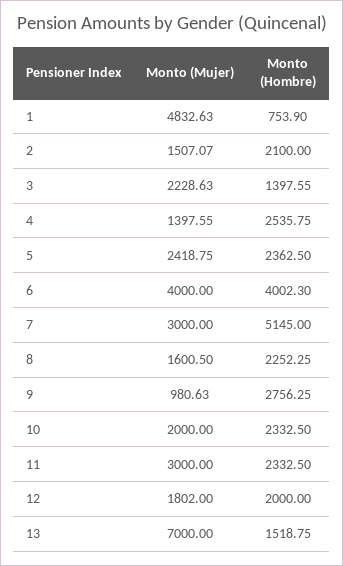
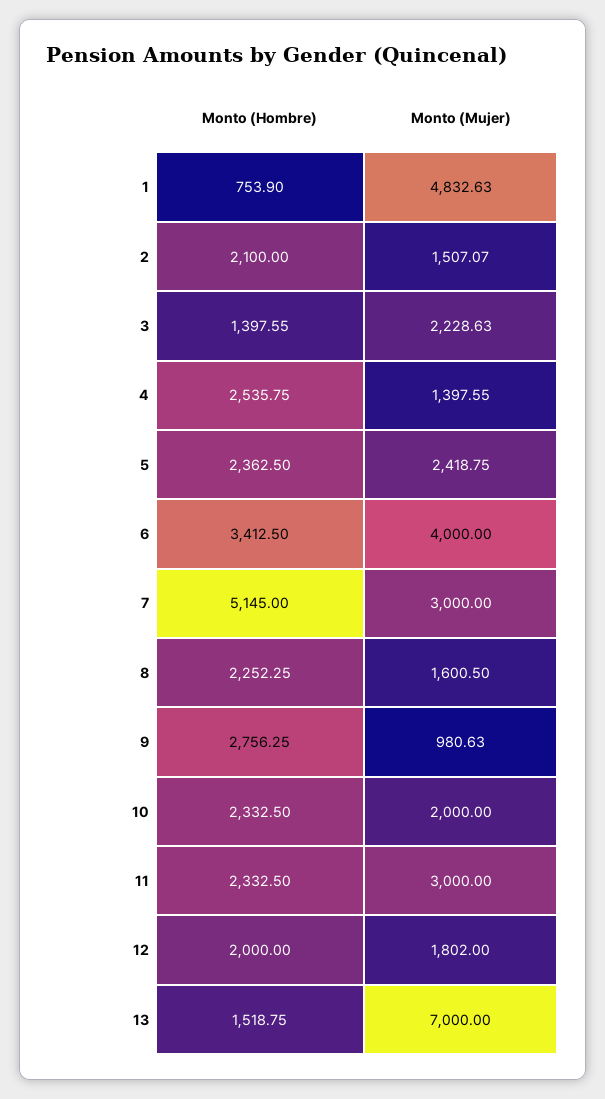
Monto (Hombre), 6: 4002.3 -> 3412.5

